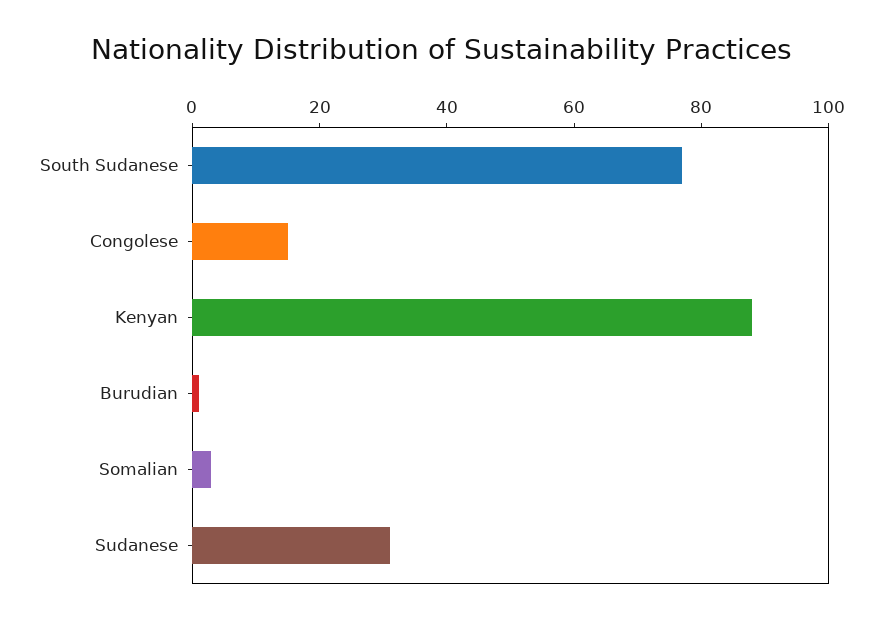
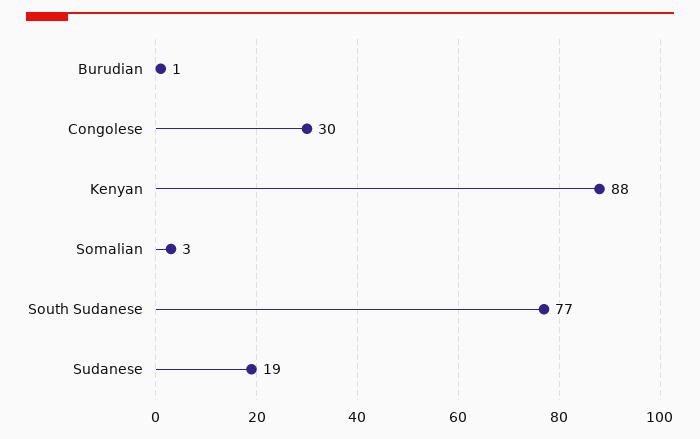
Congolese: 15 -> 30
Sudanese: 30 -> 19

